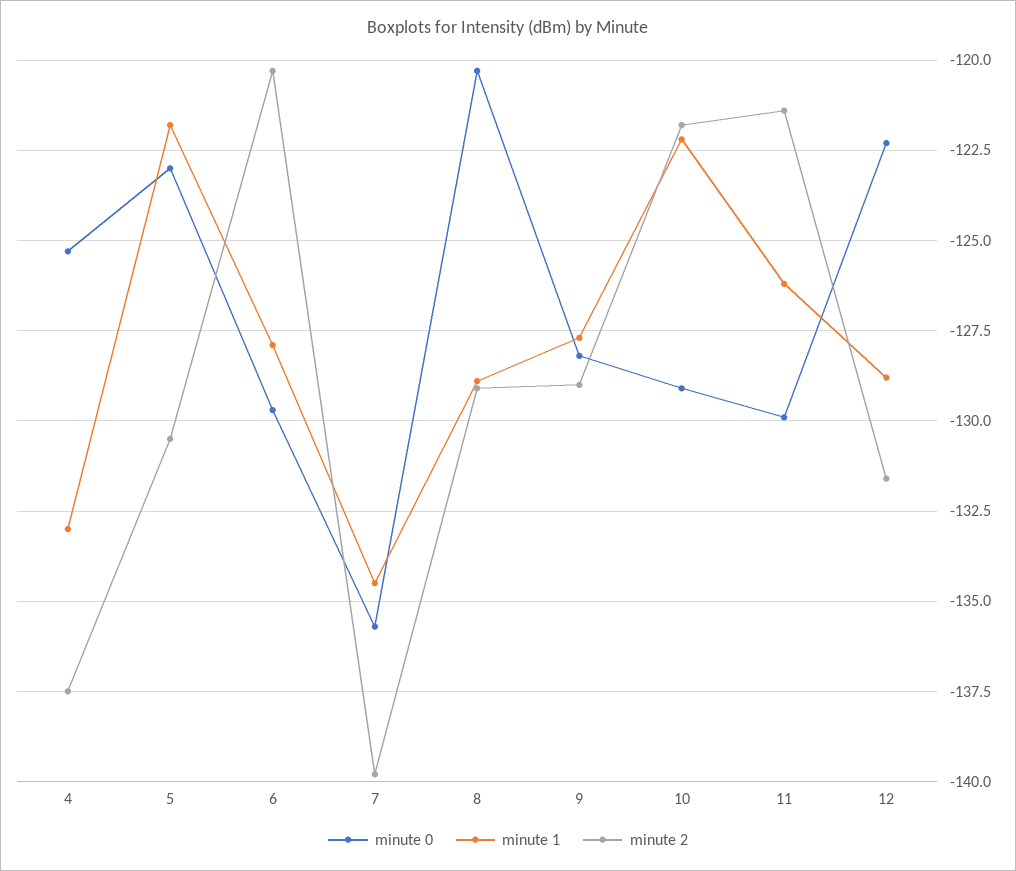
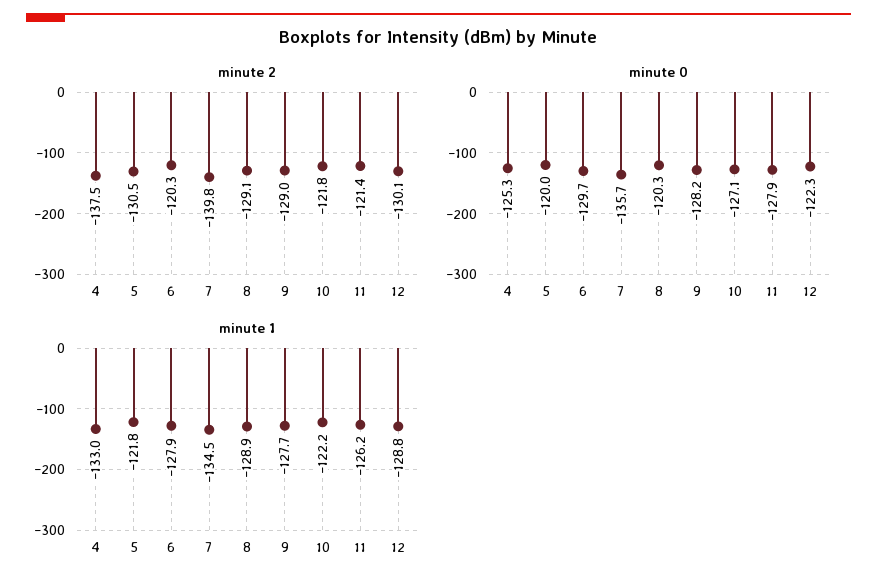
minute 0, 5: -123 -> -120
minute 0, 10: -129 -> -127.1
minute 0, 11: -130 -> -127.9
minute 2, 12: -131.5 -> -130.1

